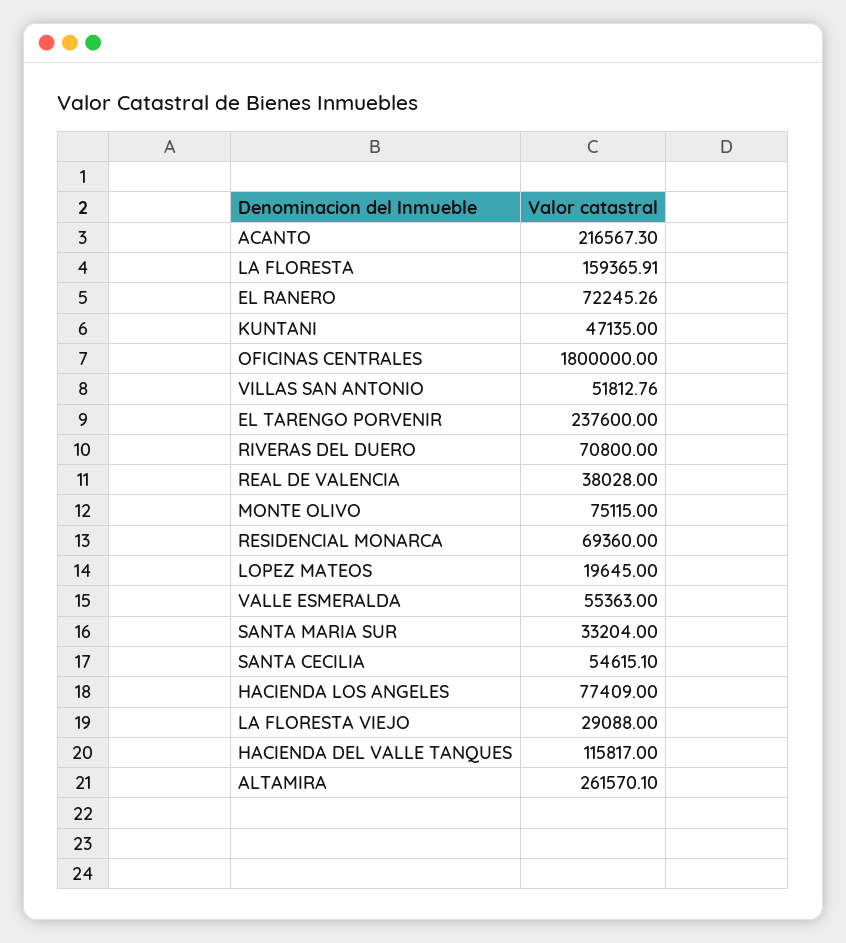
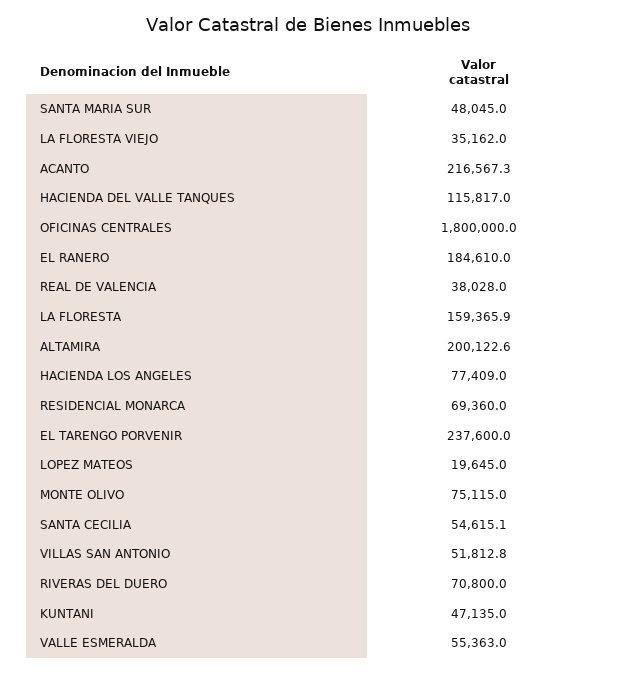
EL RANERO: 72245.26 -> 184610
SANTA MARIA SUR: 33204 -> 48045
LA FLORESTA VIEJO: 29088 -> 35162
ALTAMIRA: 261570.1 -> 200122.6

